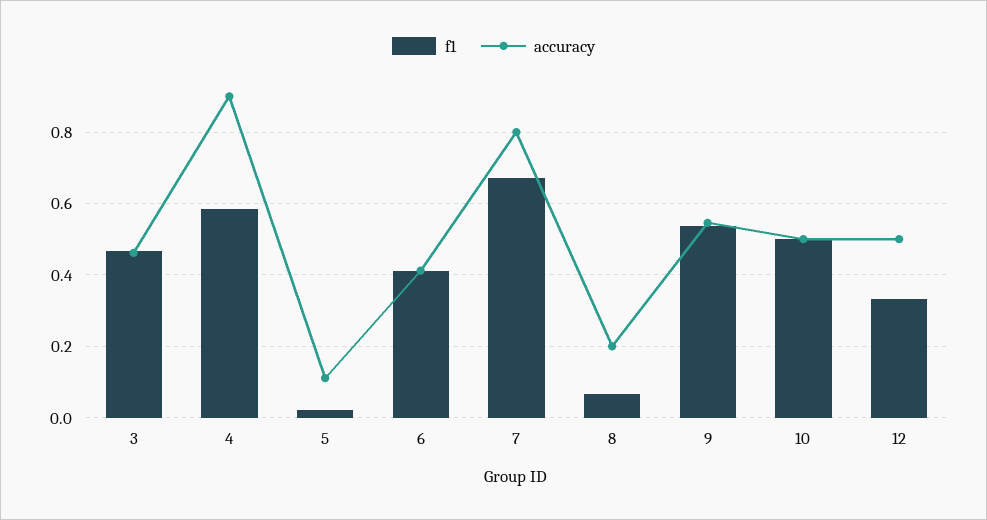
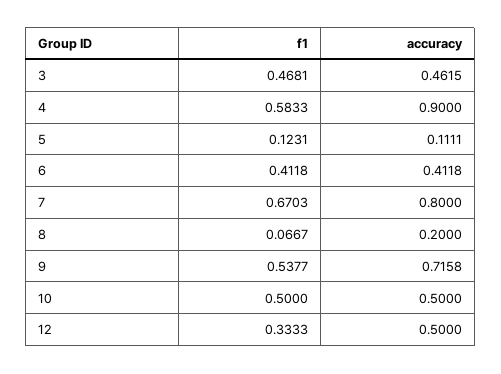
f1, 5: 0.02 -> 0.1231
accuracy, 9: 0.54 -> 0.7158

